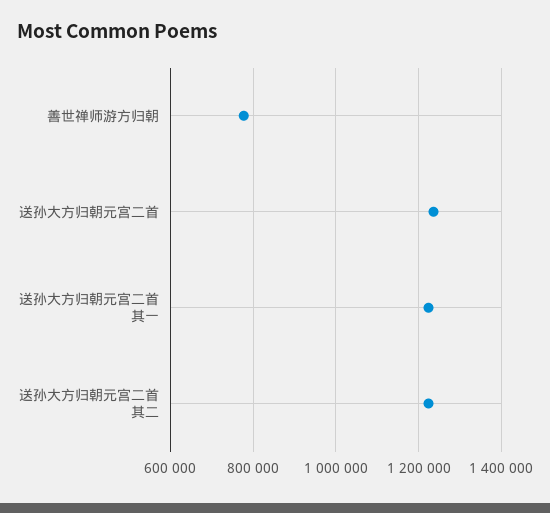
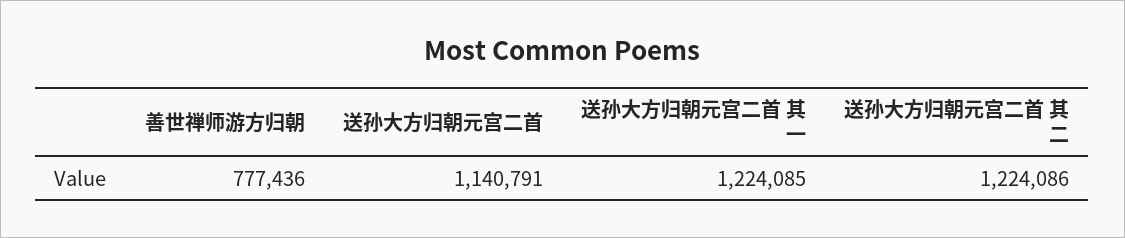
送孙大方归朝元宫二首: 1240000 -> 1140791

